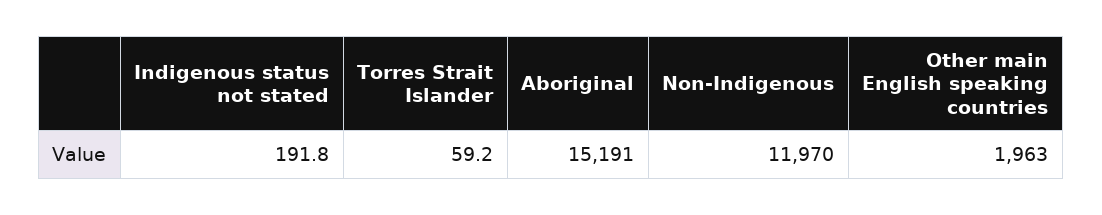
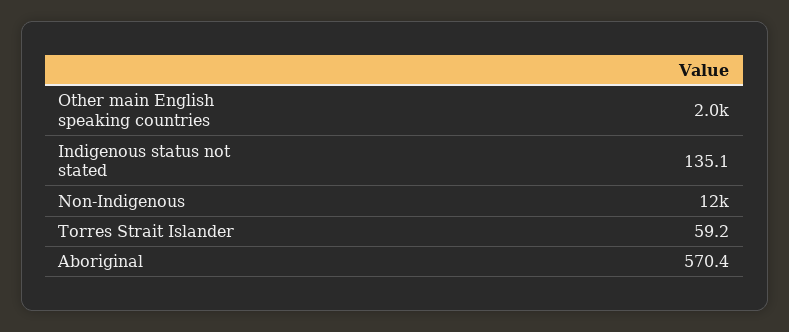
Indigenous status not stated: 191.8 -> 135.1
Aboriginal: 15191 -> 570.4

